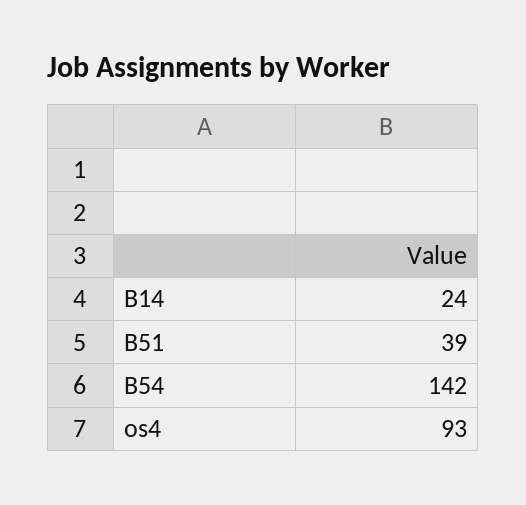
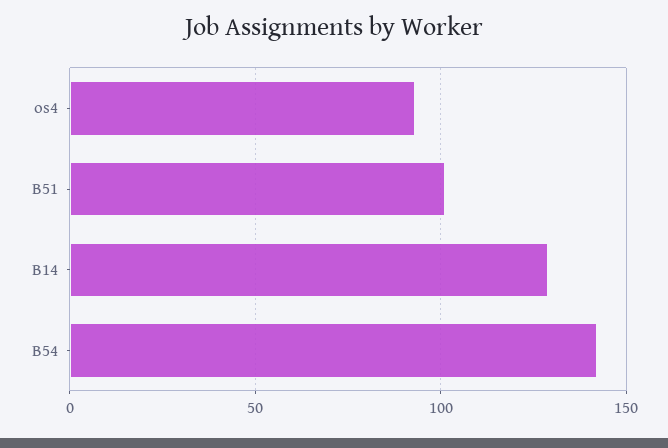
B14: 24 -> 130
B51: 39 -> 100

